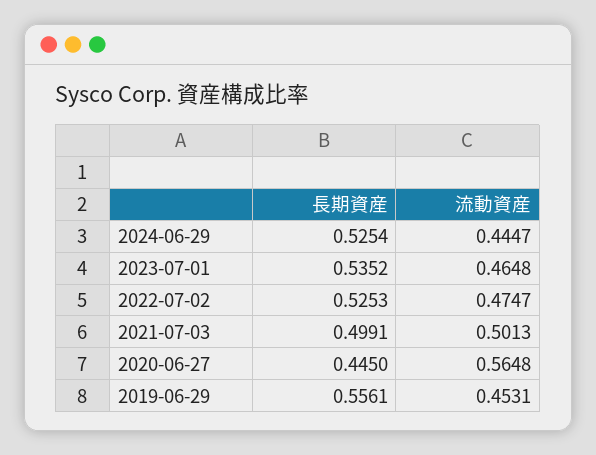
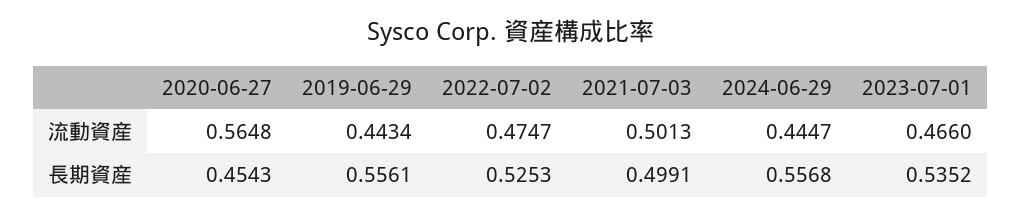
長期資産, 2024-06-29: 0.5254 -> 0.5568
流動資産, 2023-07-01: 0.4648 -> 0.466
長期資産, 2020-06-27: 0.445 -> 0.4543
流動資産, 2019-06-29: 0.4531 -> 0.4434

